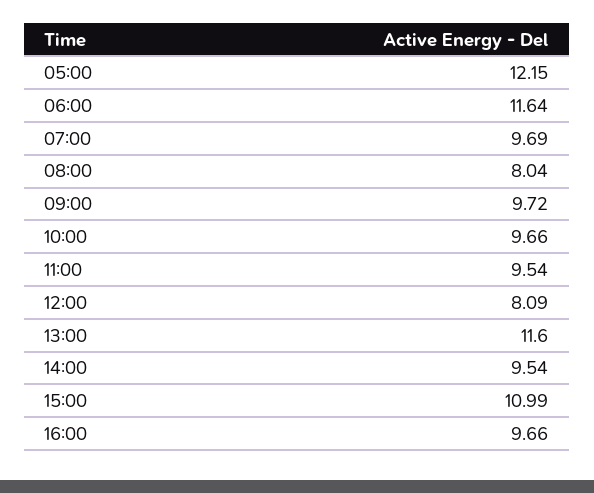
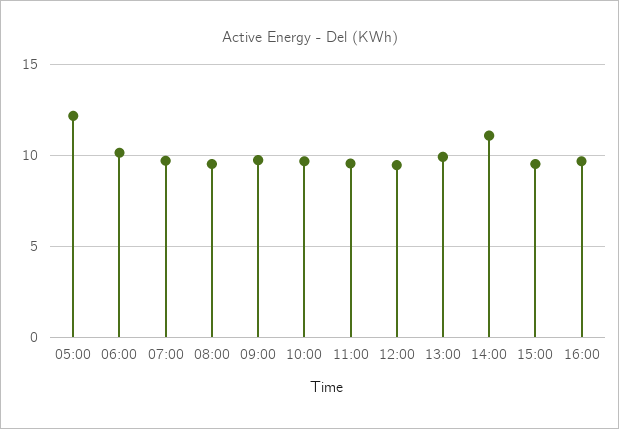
06:00: 11.64 -> 10
08:00: 8.04 -> 9.5
12:00: 8.09 -> 9.5
13:00: 11.6 -> 10
14:00: 9.54 -> 11
15:00: 10.99 -> 9.5

